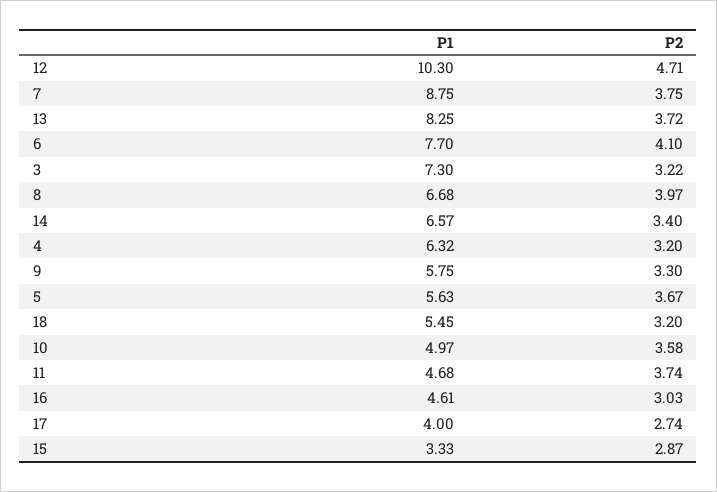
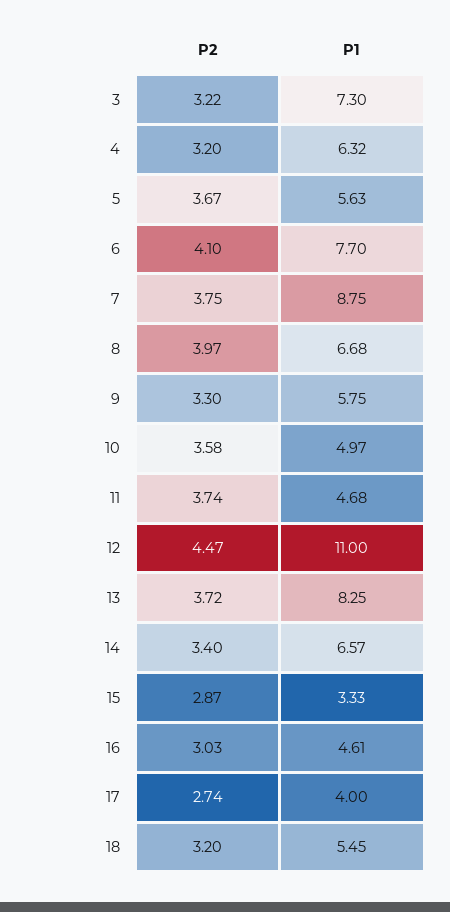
P1, 12: 10.3 -> 11
P2, 12: 4.71 -> 4.47

